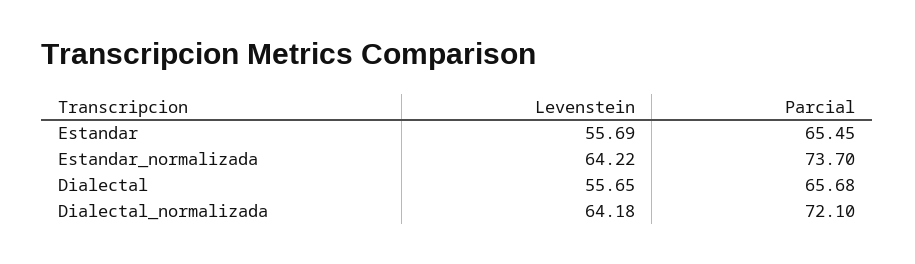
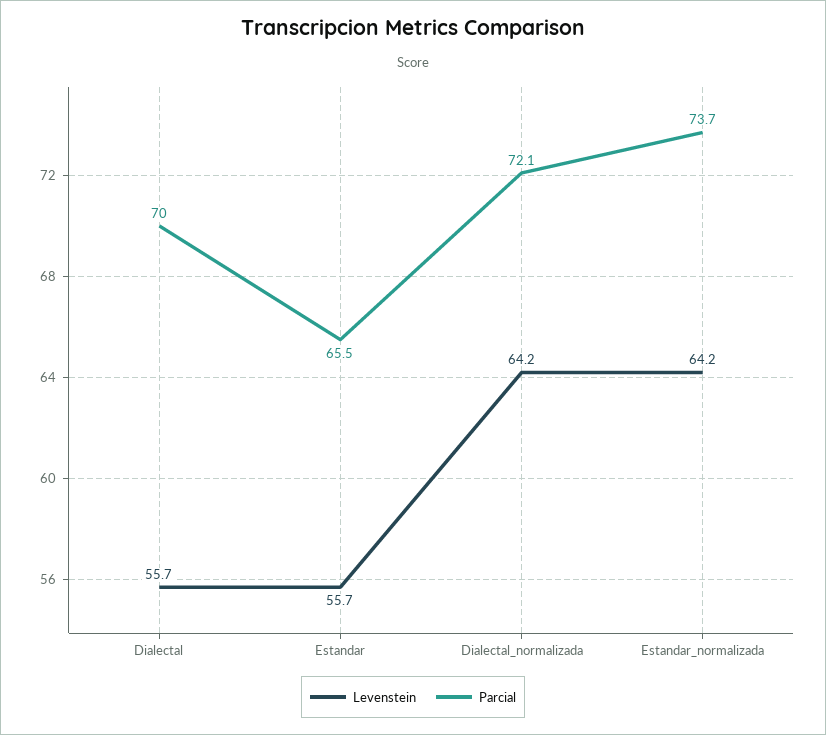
Parcial, Dialectal: 65.68 -> 70

